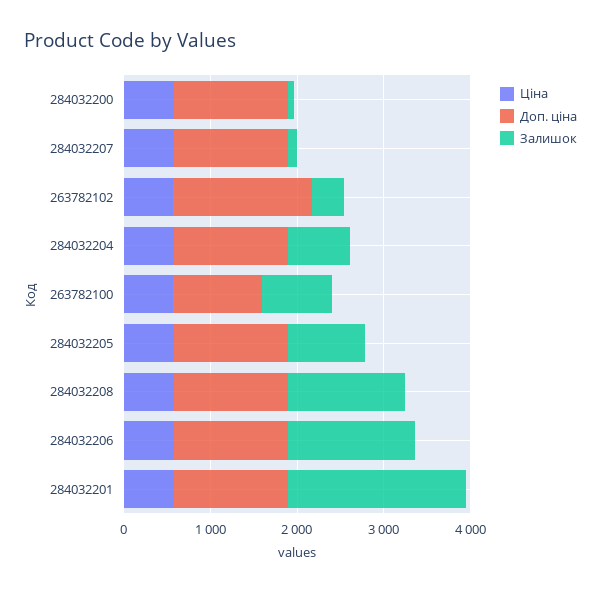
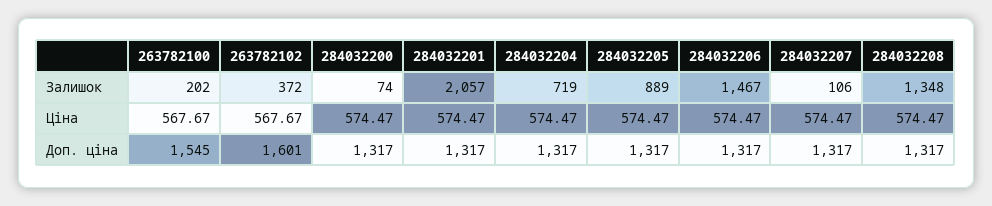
Доп. ціна, 263782100: 1000 -> 1545
Залишок, 263782100: 800 -> 202

